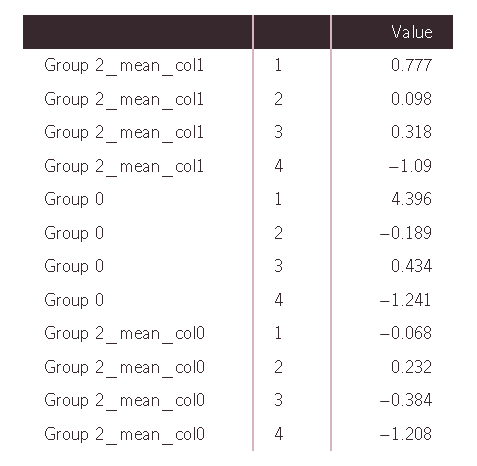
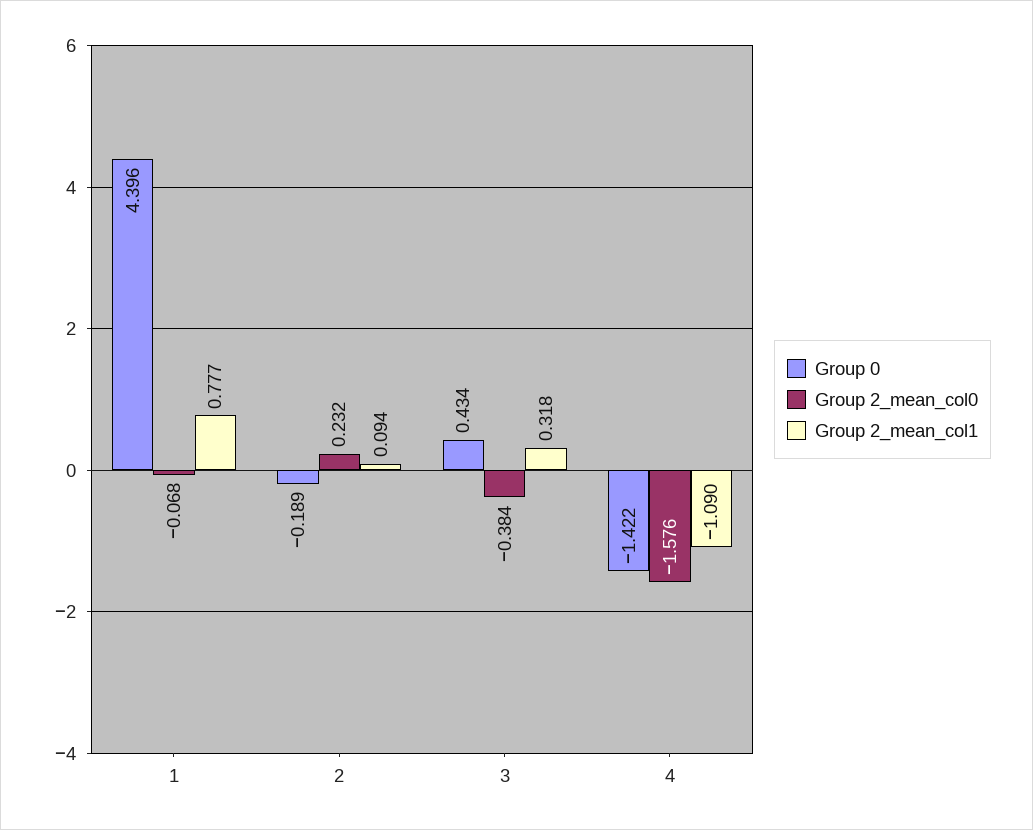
Group 2_mean_col1, 2: 0.098 -> 0.094
Group 0, 4: -1.241 -> -1.422
Group 2_mean_col0, 4: -1.208 -> -1.576

